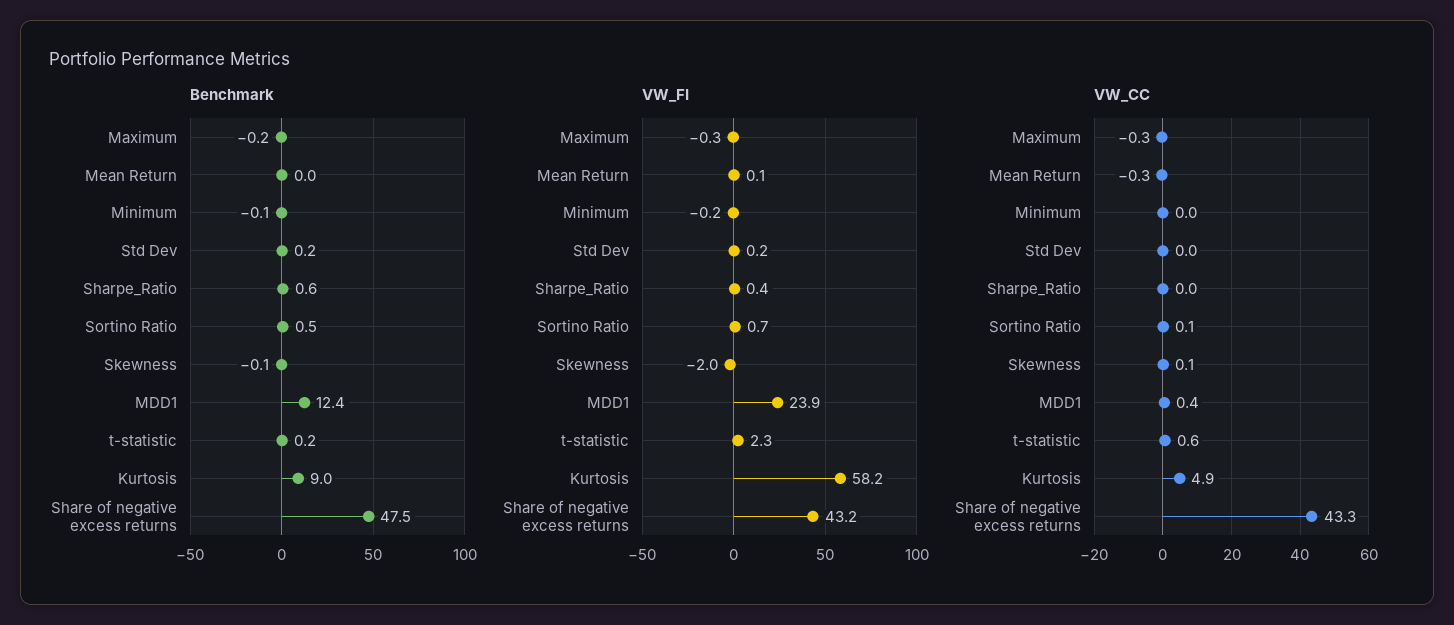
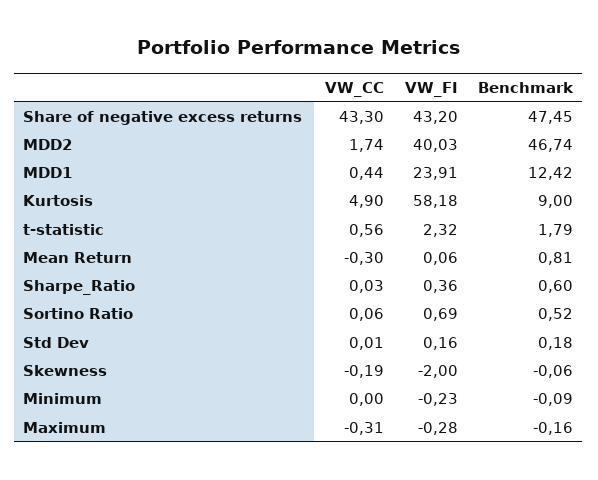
Benchmark, Mean Return: 0 -> 0.81
Benchmark, t-statistic: 0.2 -> 1.79
VW_CC, Skewness: 0.1 -> -0.19
VW_CC, MDD2: none -> 1.74
VW_FI, MDD2: none -> 40.03
Benchmark, MDD2: none -> 46.74

